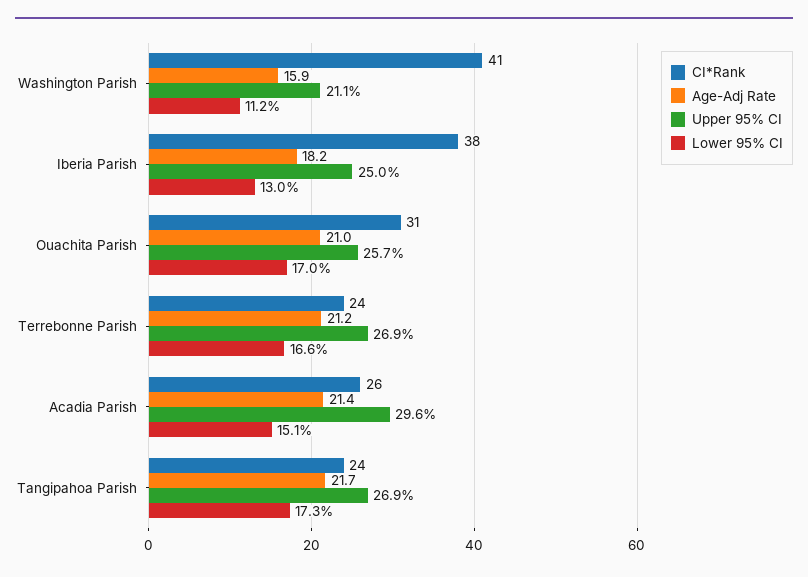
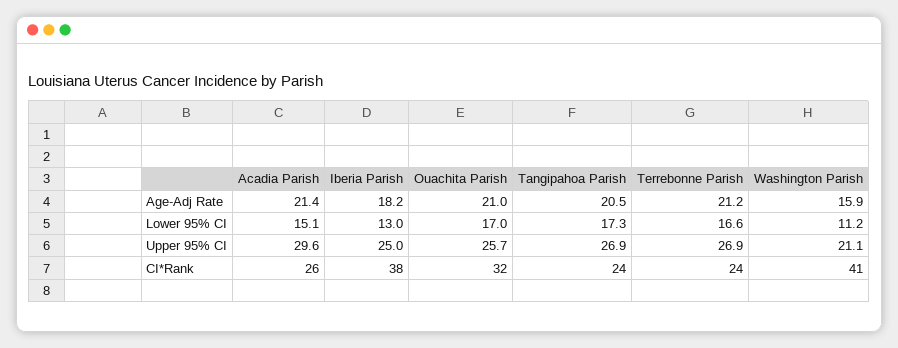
CI*Rank, Ouachita Parish: 31 -> 32
Age-Adj Rate, Tangipahoa Parish: 21.7 -> 20.5

